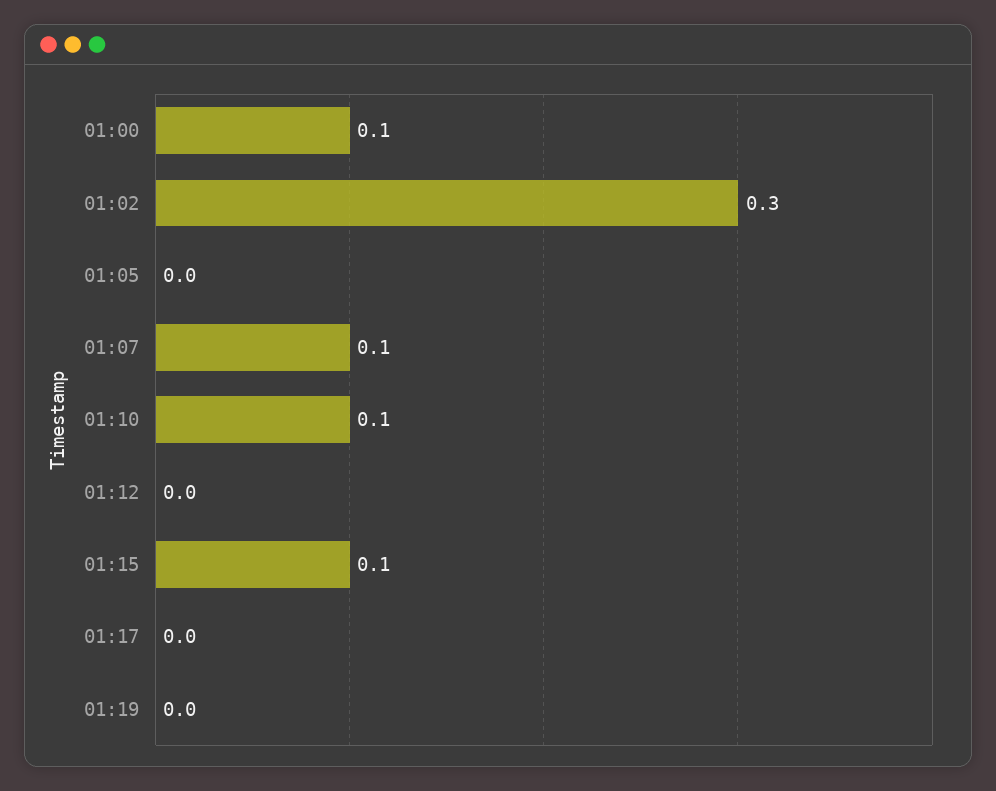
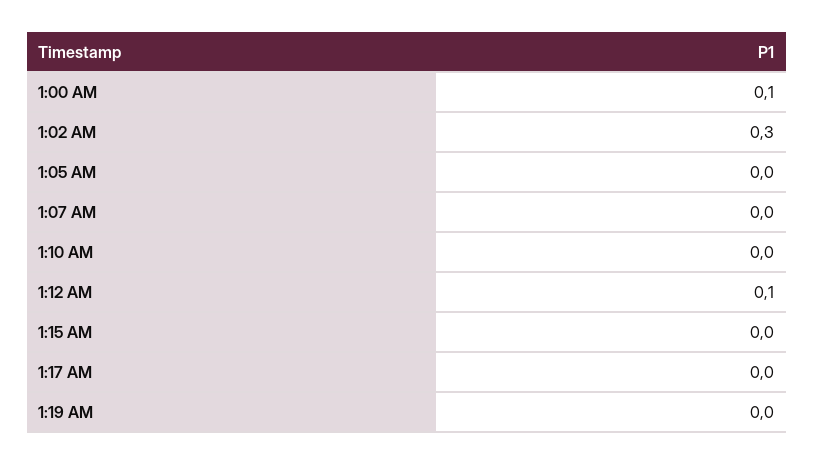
01:07: 0.1 -> 0
01:10: 0.1 -> 0
01:12: 0 -> 0.1
01:15: 0.1 -> 0

